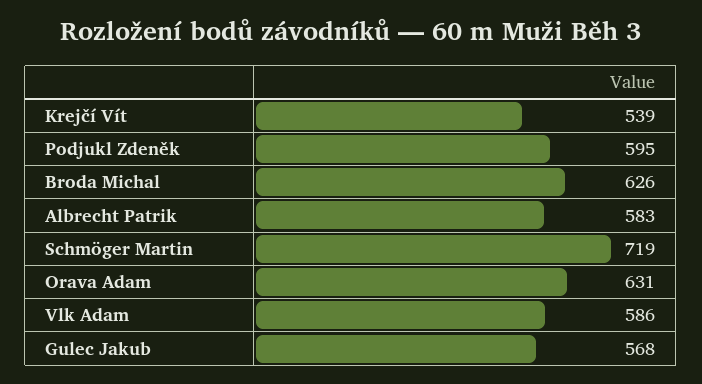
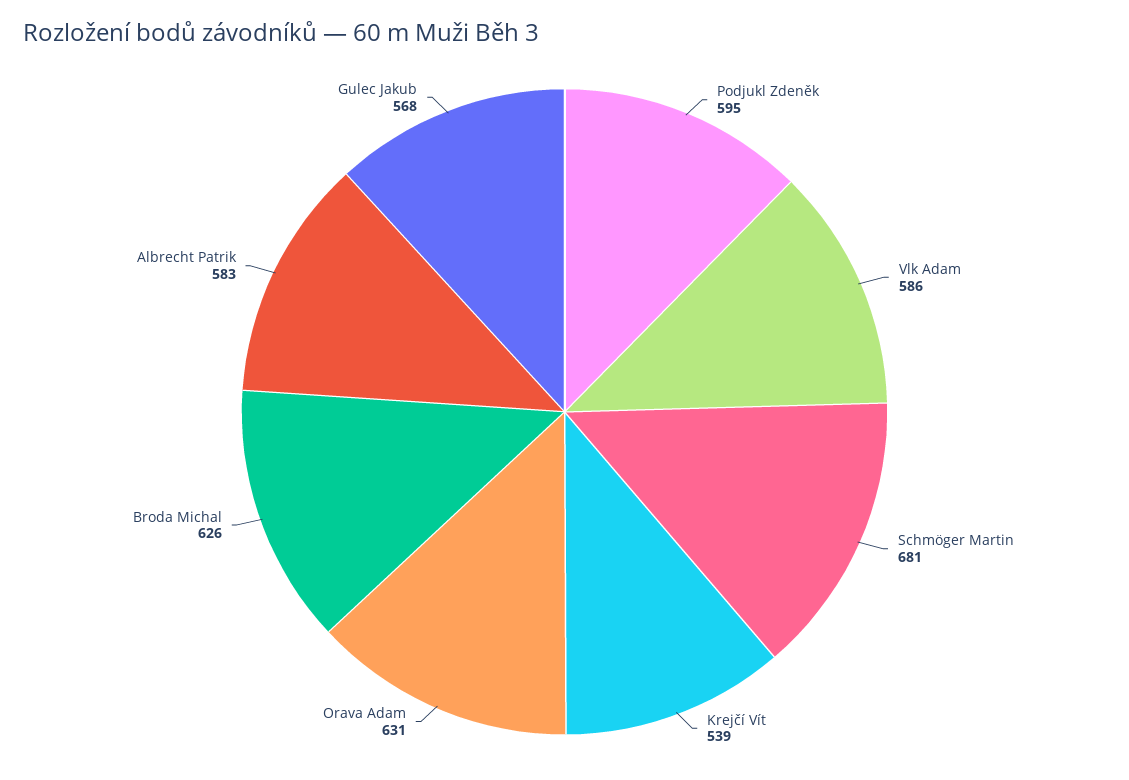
Schmöger Martin: 719 -> 681

